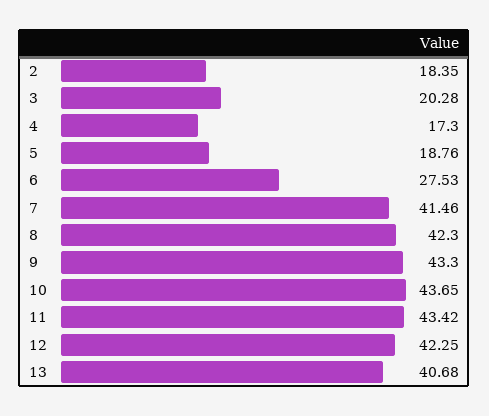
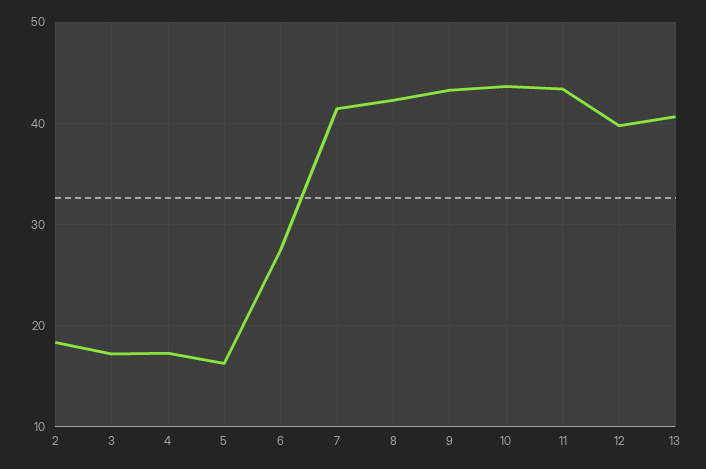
3: 20.28 -> 17
5: 18.76 -> 16
12: 42.25 -> 40

